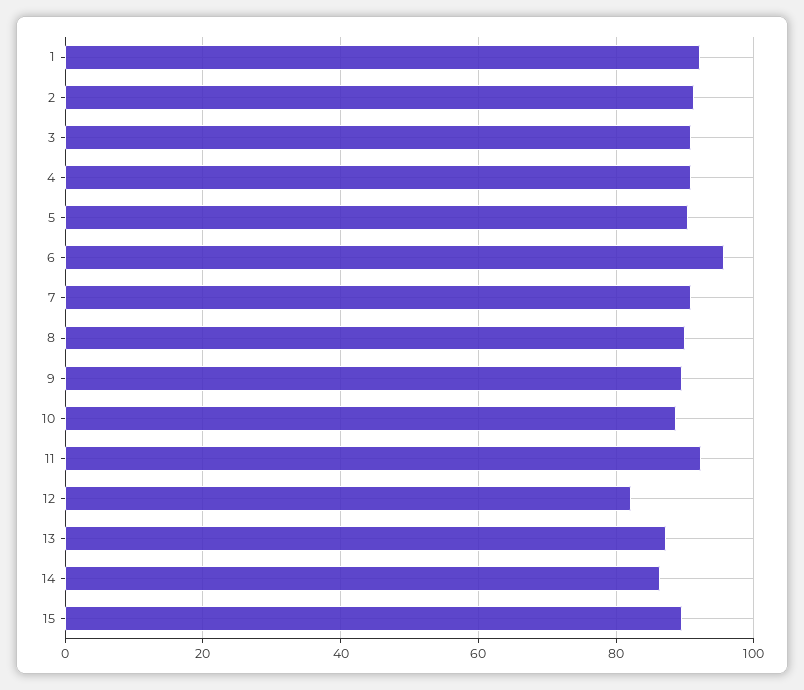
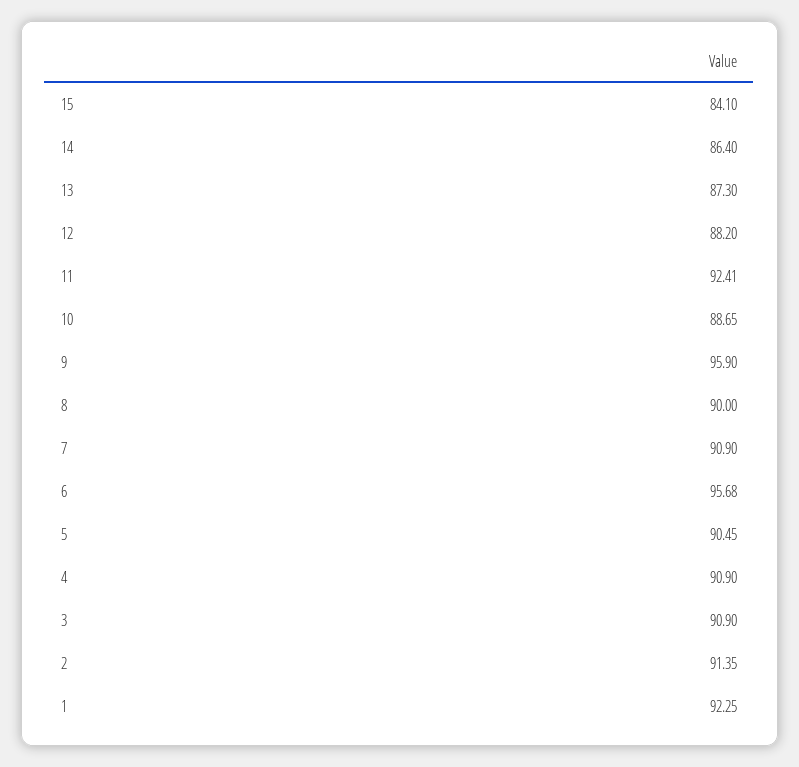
9: 90 -> 95.9
12: 82 -> 88.2
15: 90 -> 84.1

